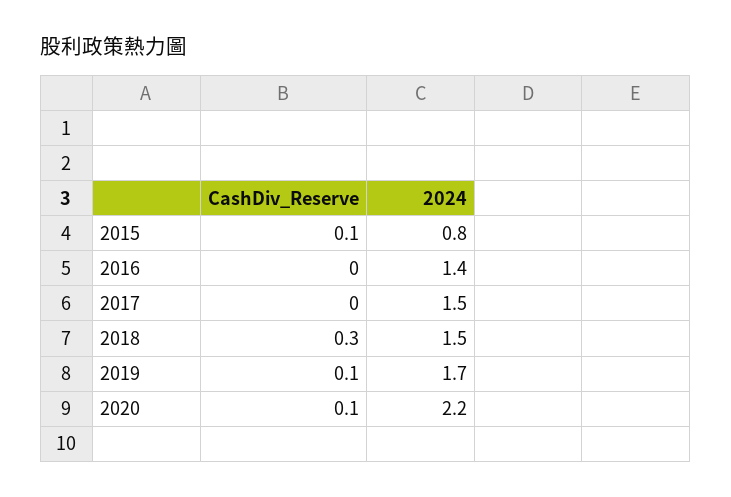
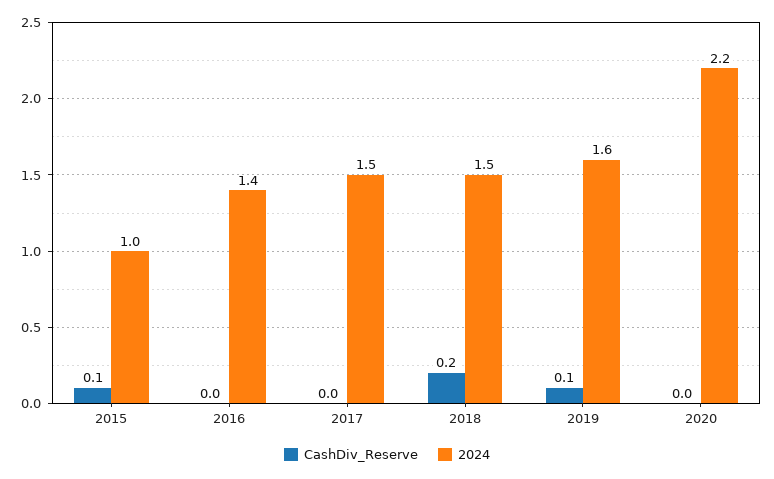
2024, 2015: 0.8 -> 1
CashDiv_Reserve, 2018: 0.3 -> 0.2
2024, 2019: 1.7 -> 1.6
CashDiv_Reserve, 2020: 0.1 -> 0

